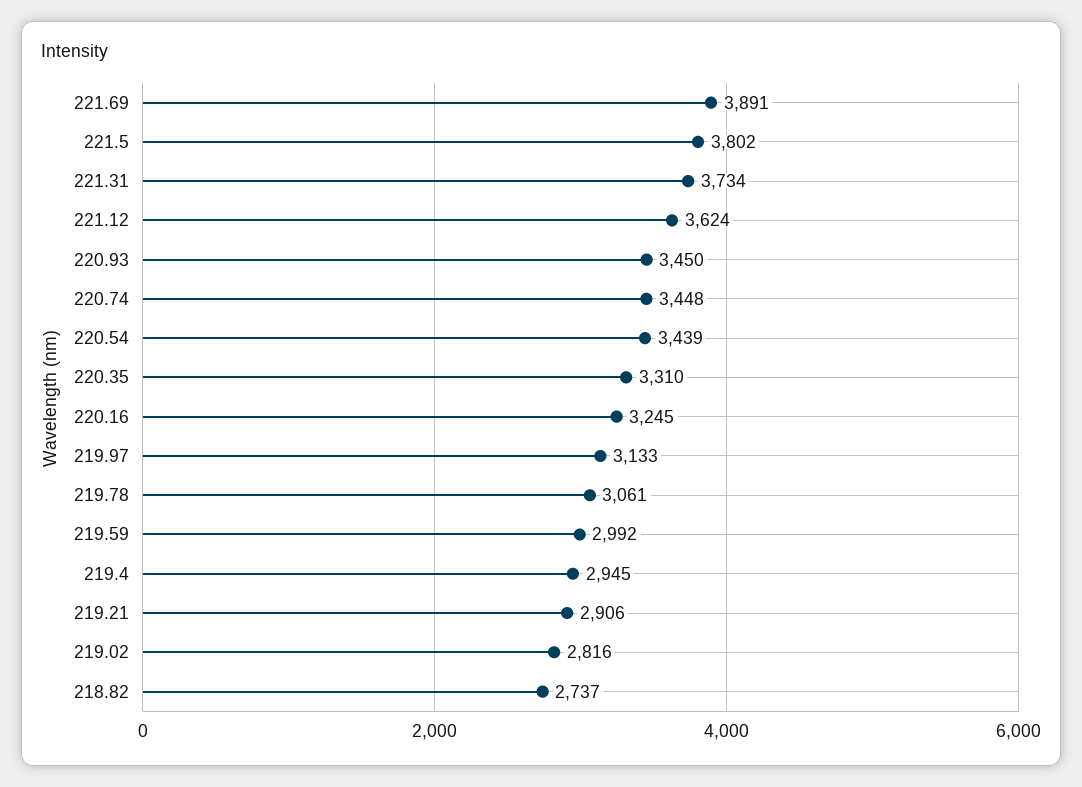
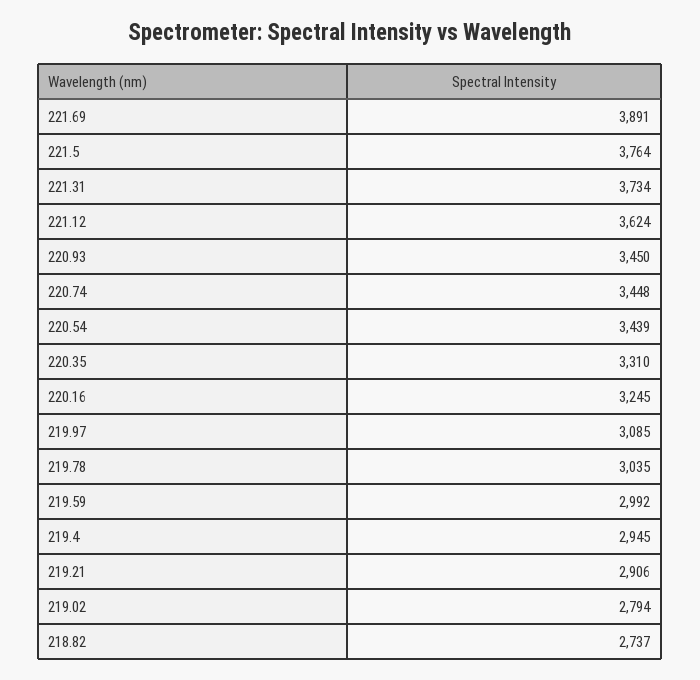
221.5: 3802 -> 3764
219.97: 3133 -> 3085
219.78: 3061 -> 3035
219.02: 2816 -> 2794

